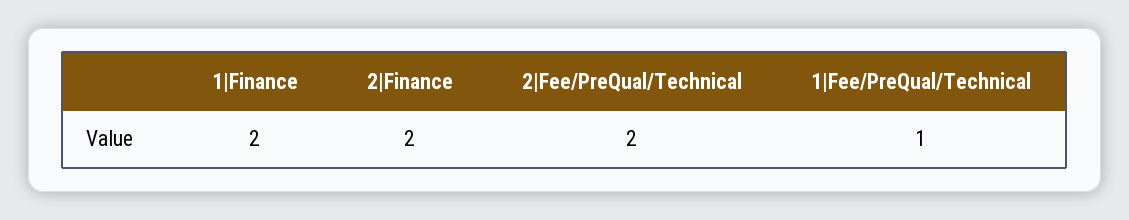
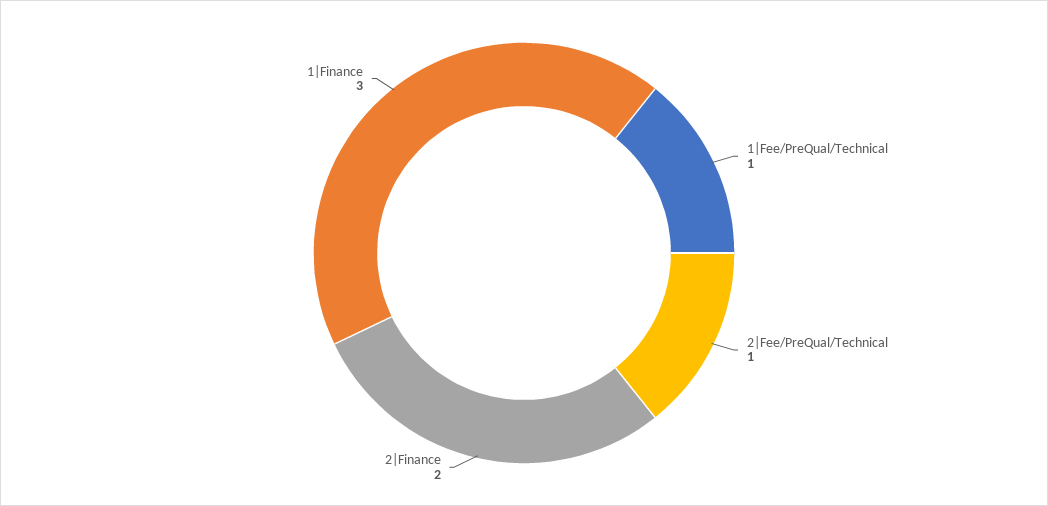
1|Finance: 2 -> 3
2|Fee/PreQual/Technical: 2 -> 1

